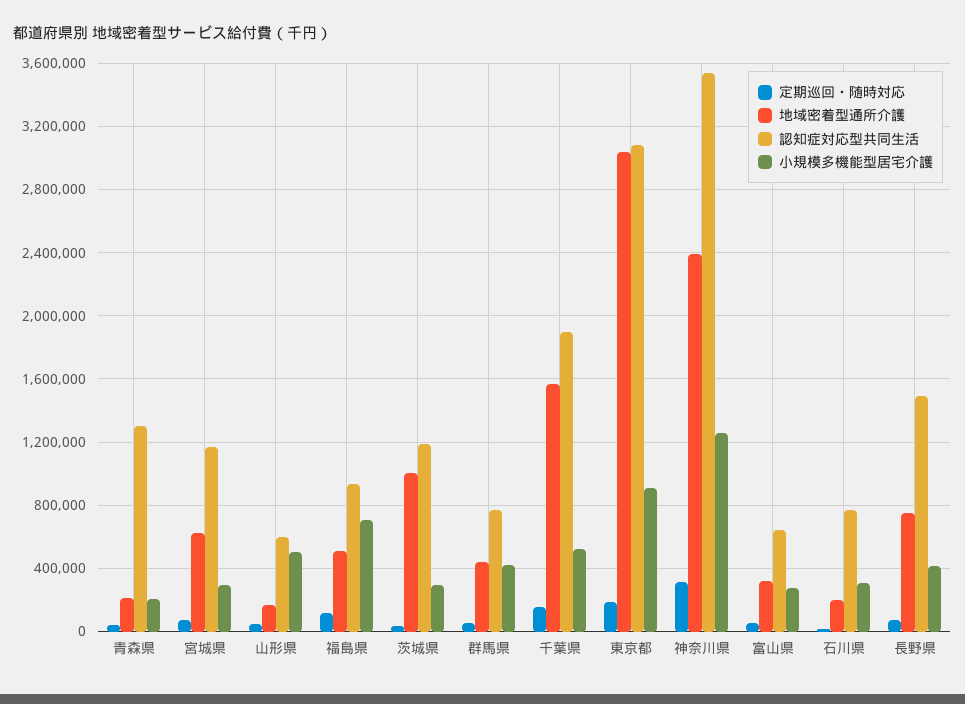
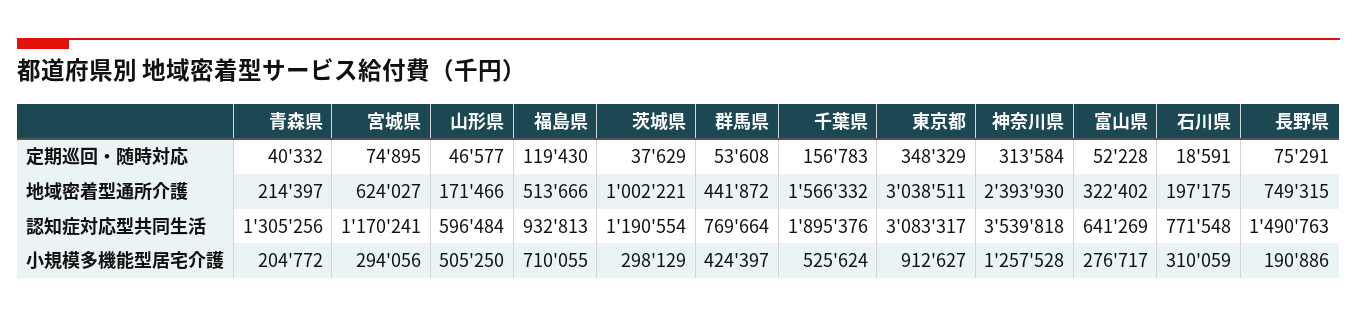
定期巡回・随時対応, 東京都: 200000 -> 348329
小規模多機能型居宅介護, 長野県: 400000 -> 190886

